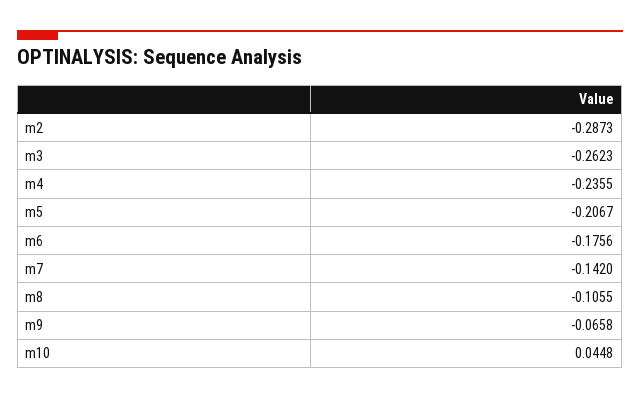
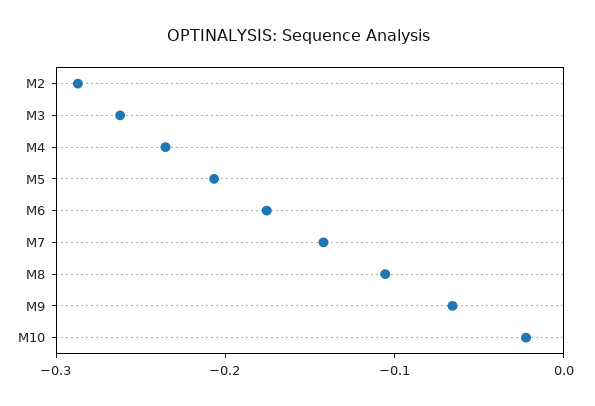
m10: 0.0448 -> -0.02

